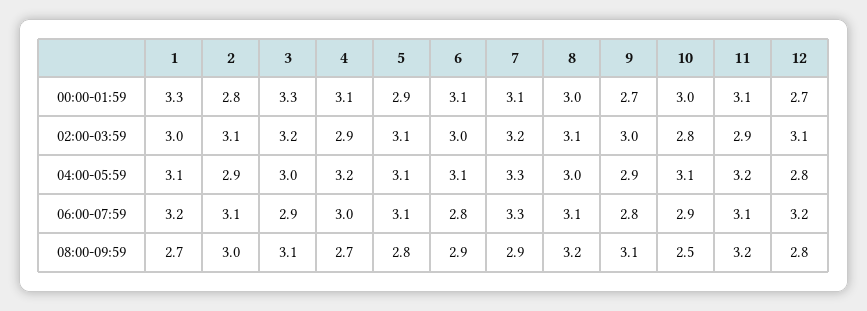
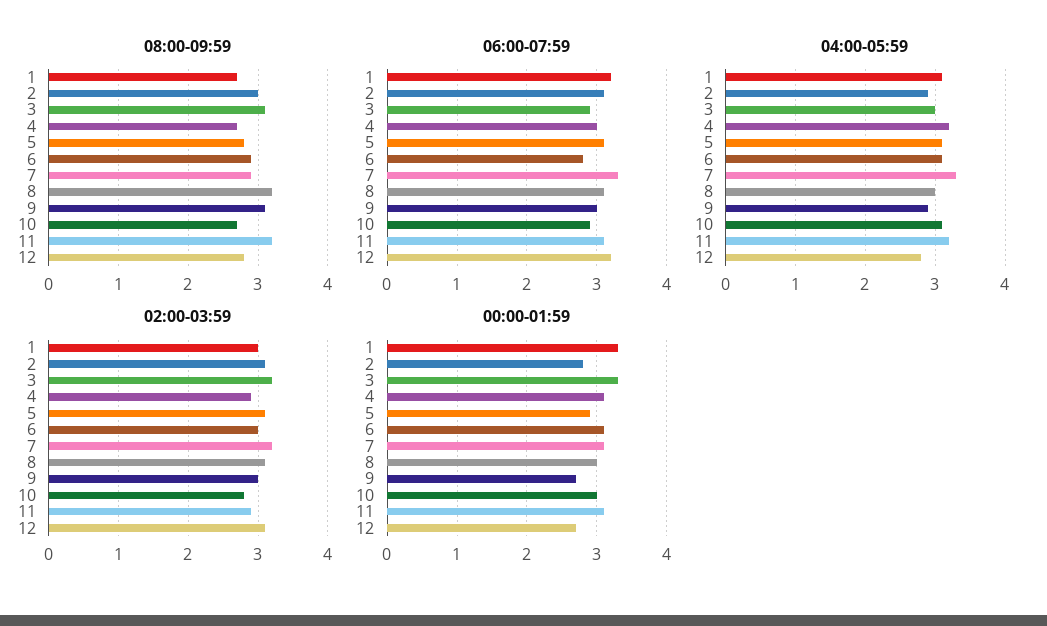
06:00-07:59, 9: 2.8 -> 3
08:00-09:59, 10: 2.5 -> 2.7

